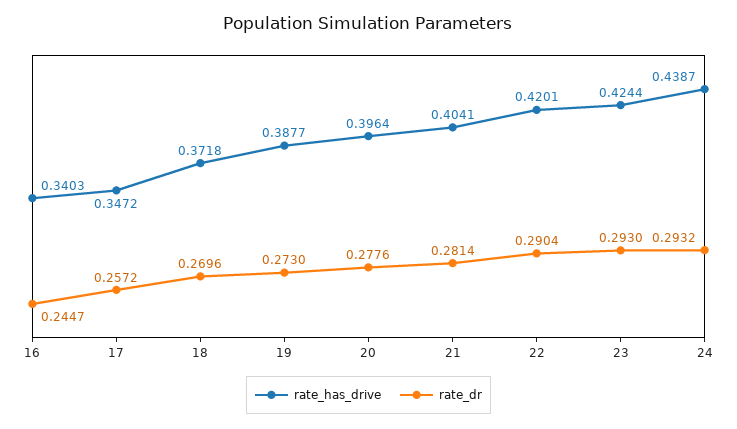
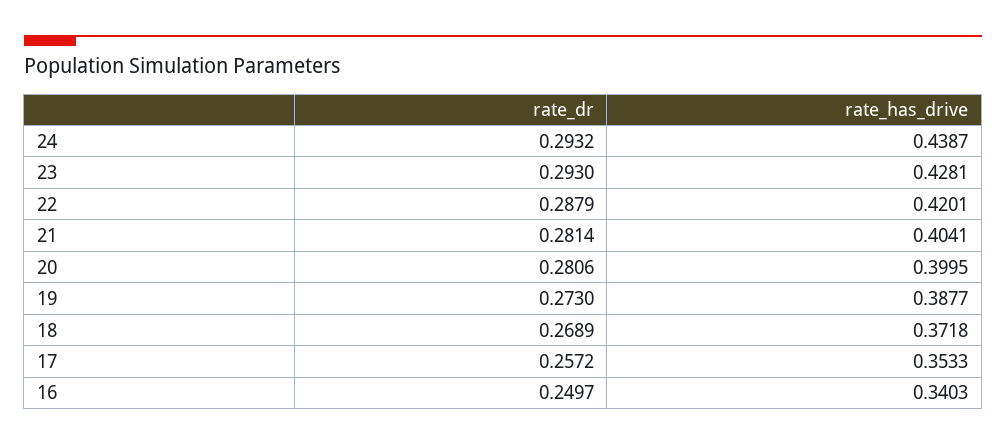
rate_dr, 16: 0.2447 -> 0.2497
rate_has_drive, 17: 0.3472 -> 0.3533
rate_dr, 18: 0.2696 -> 0.2689
rate_has_drive, 20: 0.3964 -> 0.3995
rate_dr, 20: 0.2776 -> 0.2806
rate_dr, 22: 0.2904 -> 0.2879
rate_has_drive, 23: 0.4244 -> 0.4281

